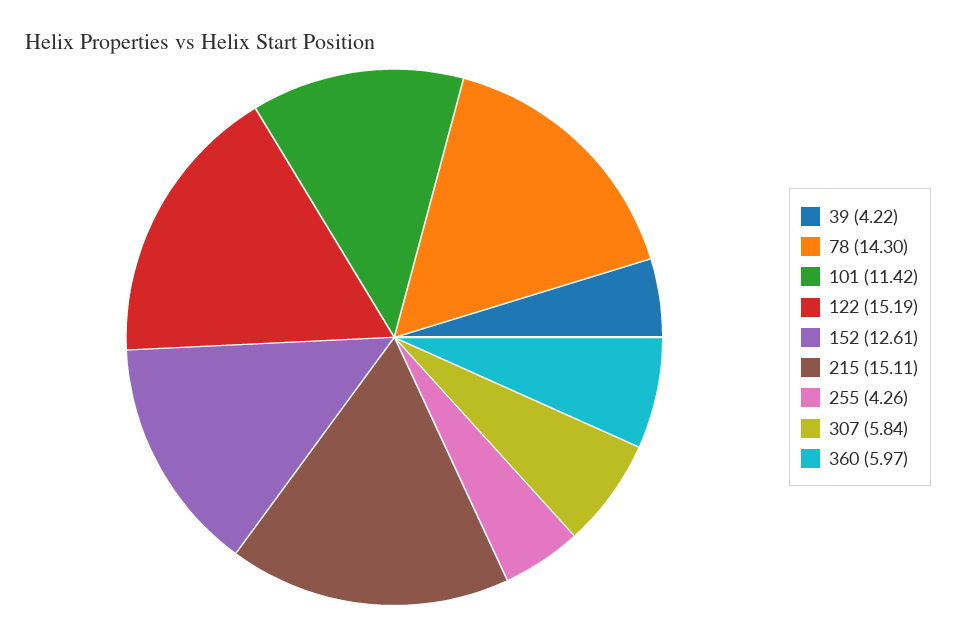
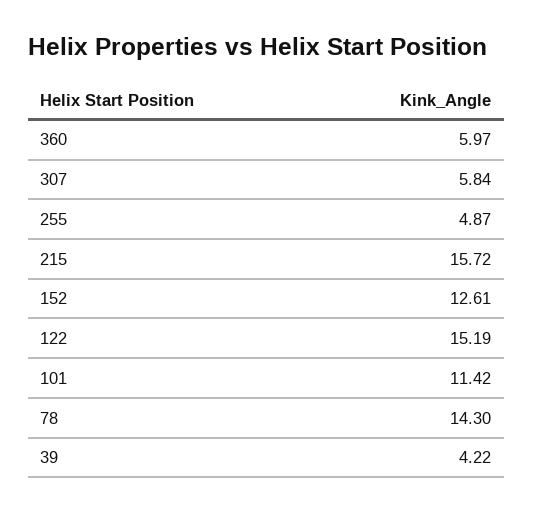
215: 15.11 -> 15.72
255: 4.26 -> 4.87

